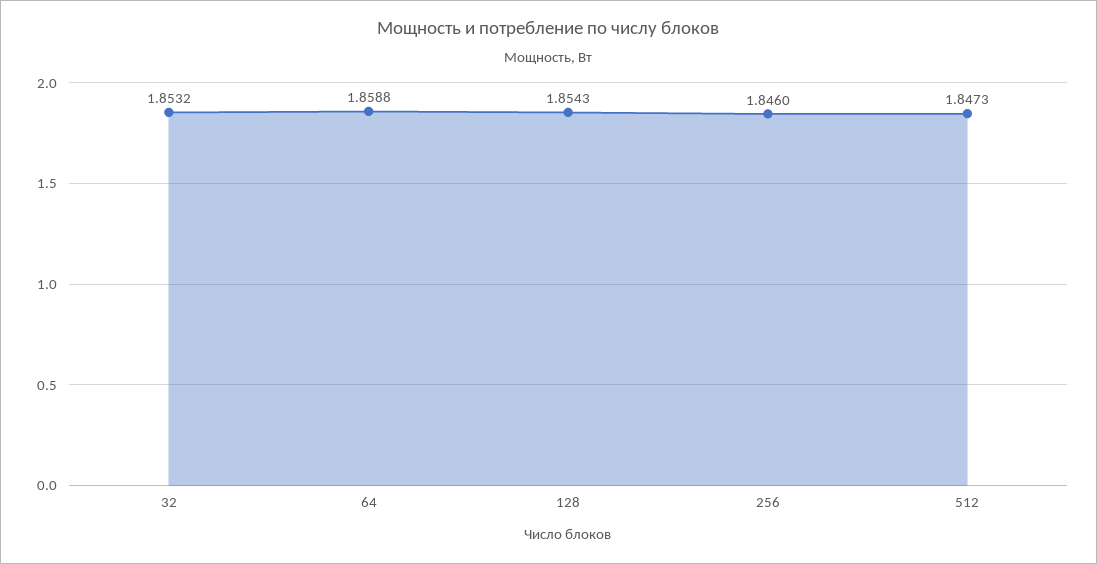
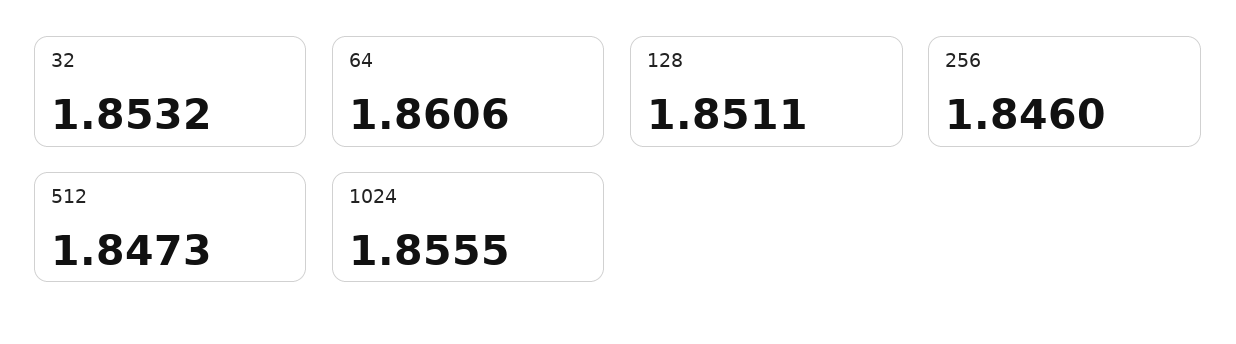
64: 1.8588 -> 1.8606
128: 1.8543 -> 1.8511
1024: none -> 1.8555

